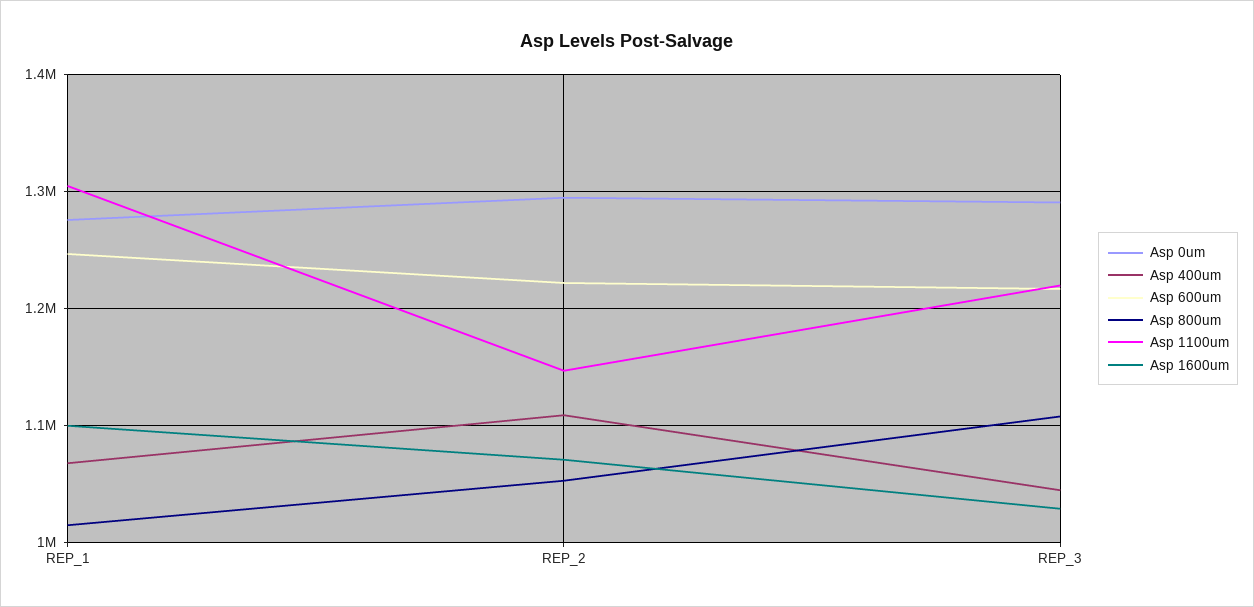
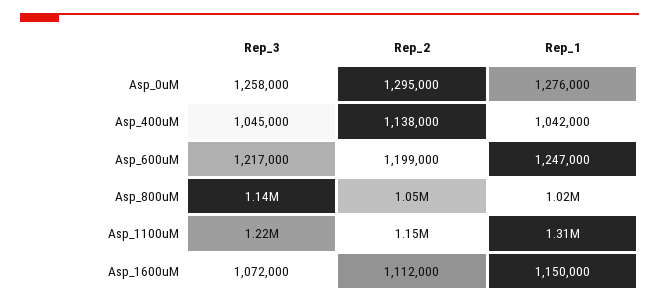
Asp 400um, REP_1: 1070000 -> 1042000
Asp 1600um, REP_1: 1100000 -> 1150000
Asp 400um, REP_2: 1110000 -> 1138000
Asp 600um, REP_2: 1220000 -> 1199000
Asp 1600um, REP_2: 1070000 -> 1112000
Asp 0um, REP_3: 1290000 -> 1258000
Asp 800um, REP_3: 1110000 -> 1140000
Asp 1600um, REP_3: 1030000 -> 1072000

